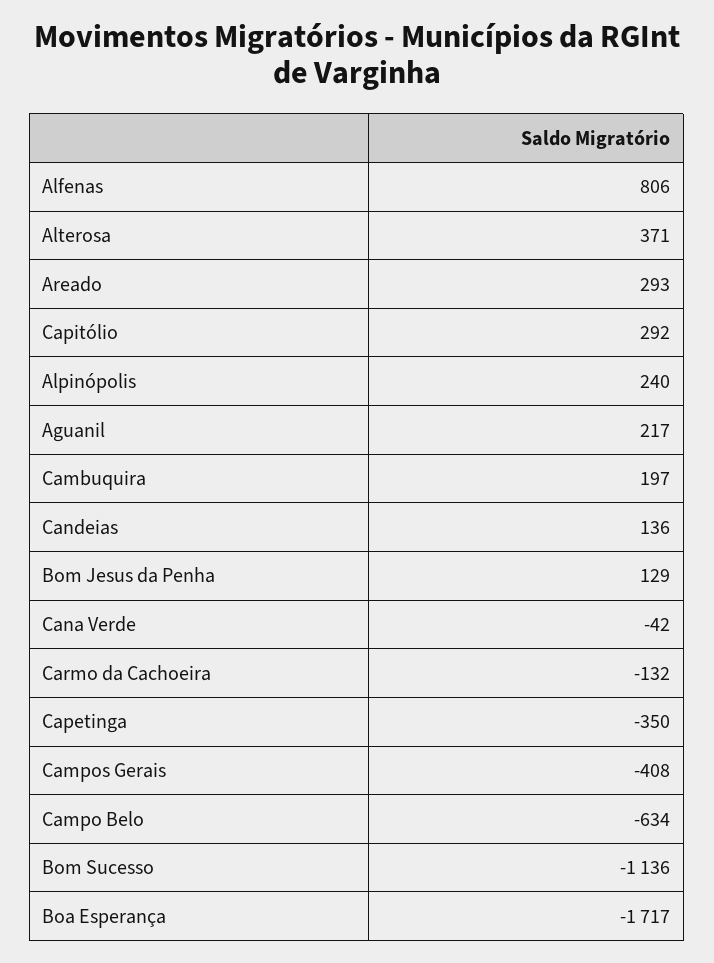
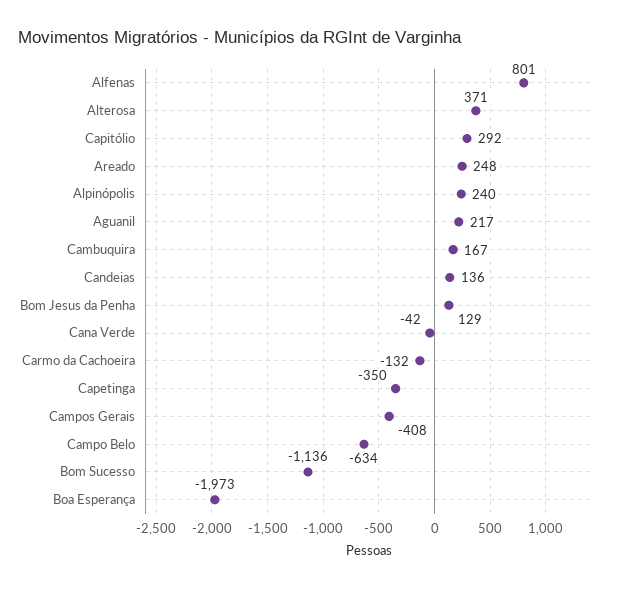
Alfenas: 806 -> 801
Areado: 293 -> 248
Cambuquira: 197 -> 167
Boa Esperança: -1717 -> -1973

